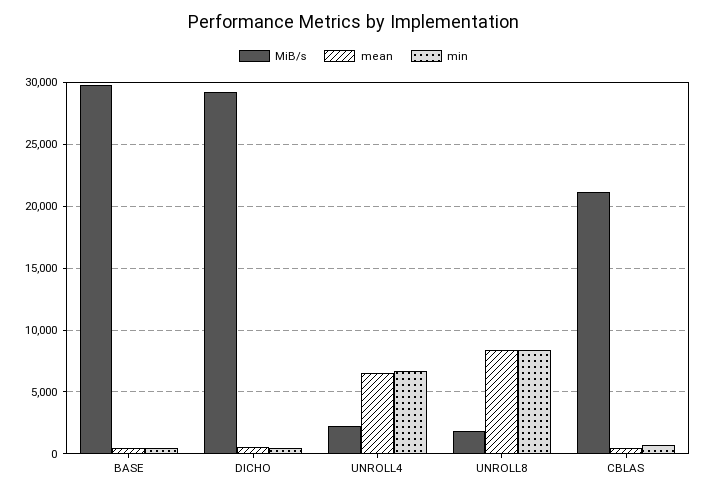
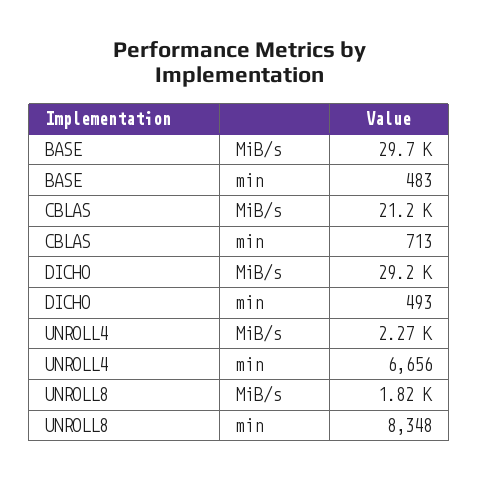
mean, BASE: 500 -> none
mean, DICHO: 500 -> none
mean, UNROLL4: 6500 -> none
mean, UNROLL8: 8500 -> none
mean, CBLAS: 500 -> none

